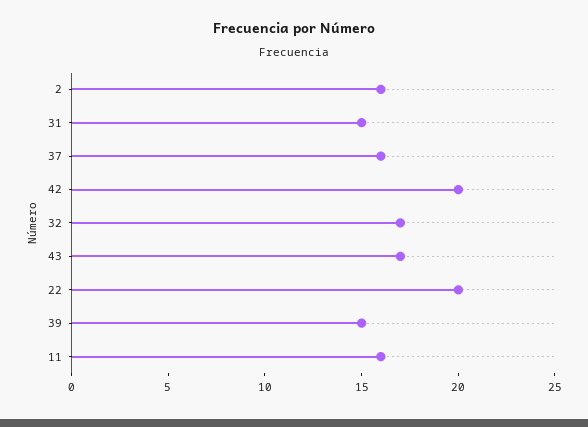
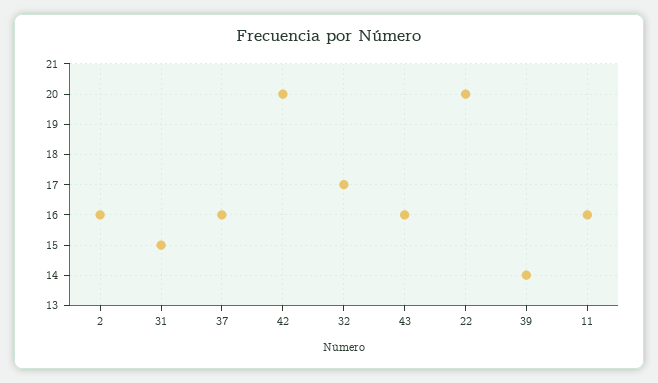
43: 17 -> 16
39: 15 -> 14

